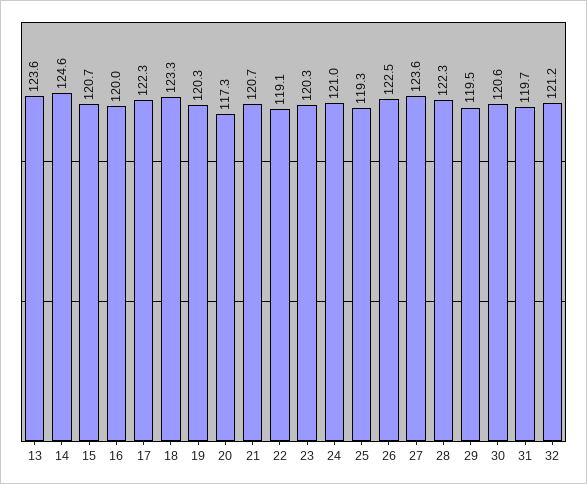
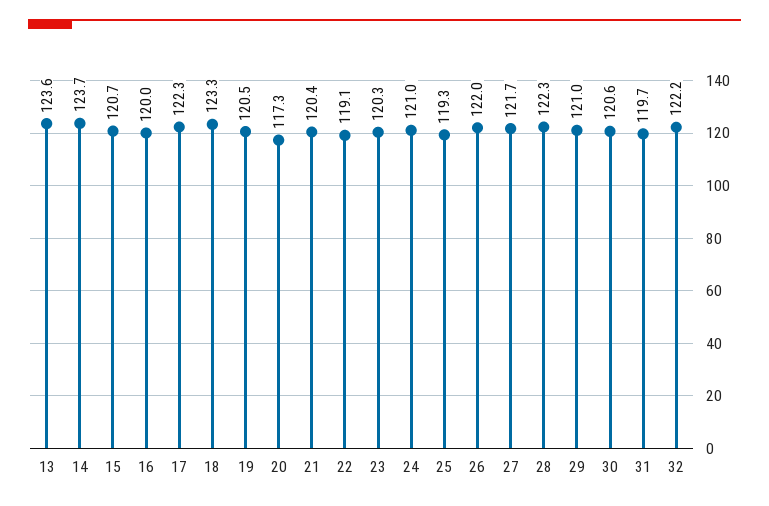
14: 124.6 -> 123.7
19: 120.3 -> 120.5
21: 120.7 -> 120.4
26: 122.5 -> 122
27: 123.6 -> 121.7
29: 119.5 -> 121
32: 121.2 -> 122.2

